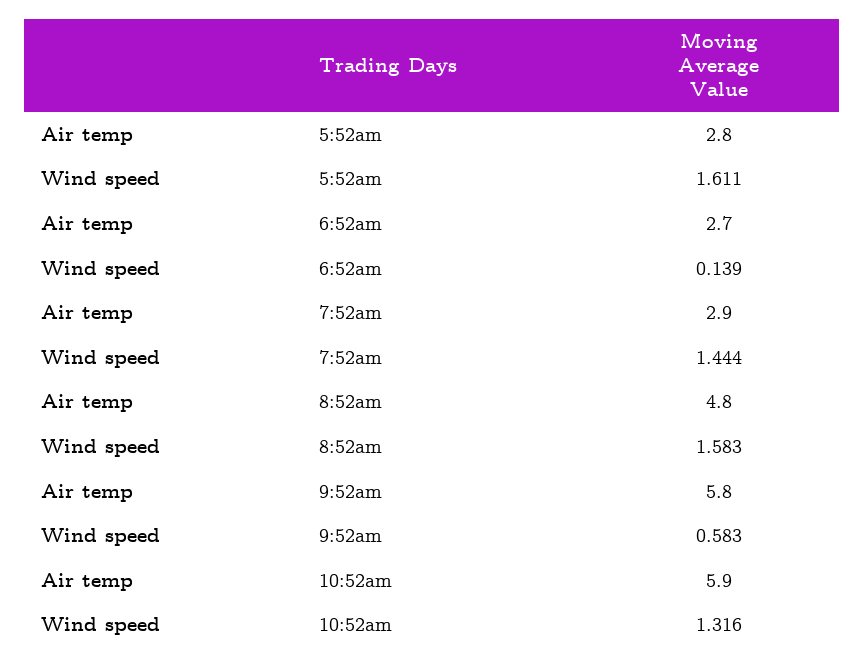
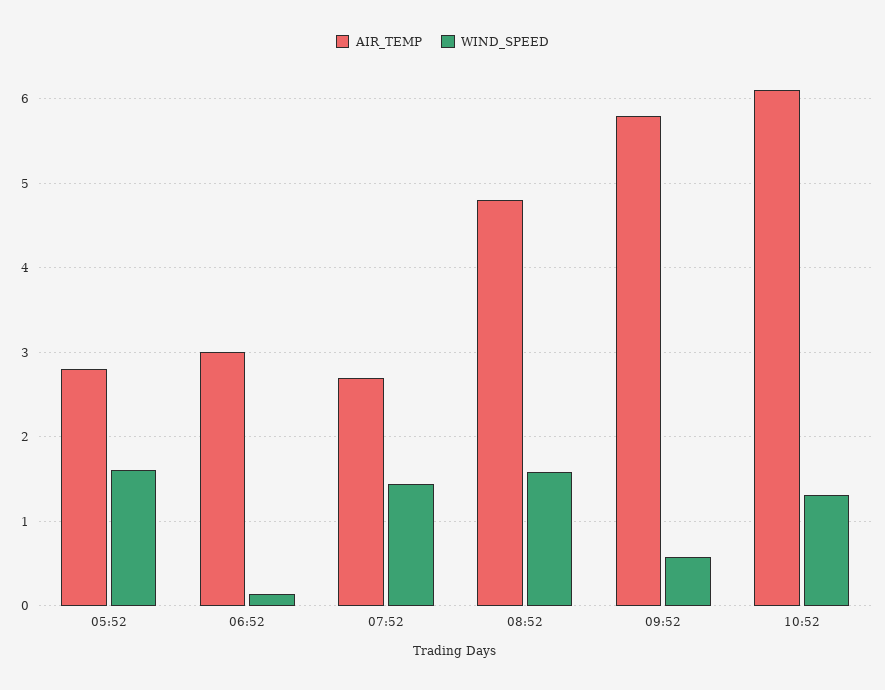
Air temp, 6:52am: 2.7 -> 3
Air temp, 7:52am: 2.9 -> 2.7
Air temp, 10:52am: 5.9 -> 6.1

